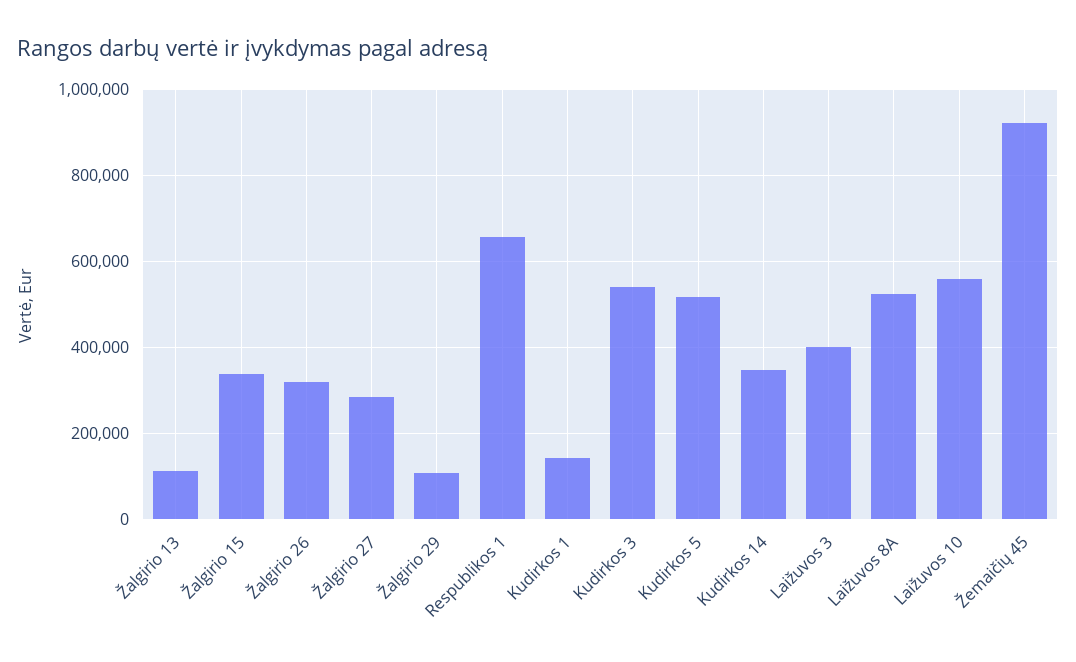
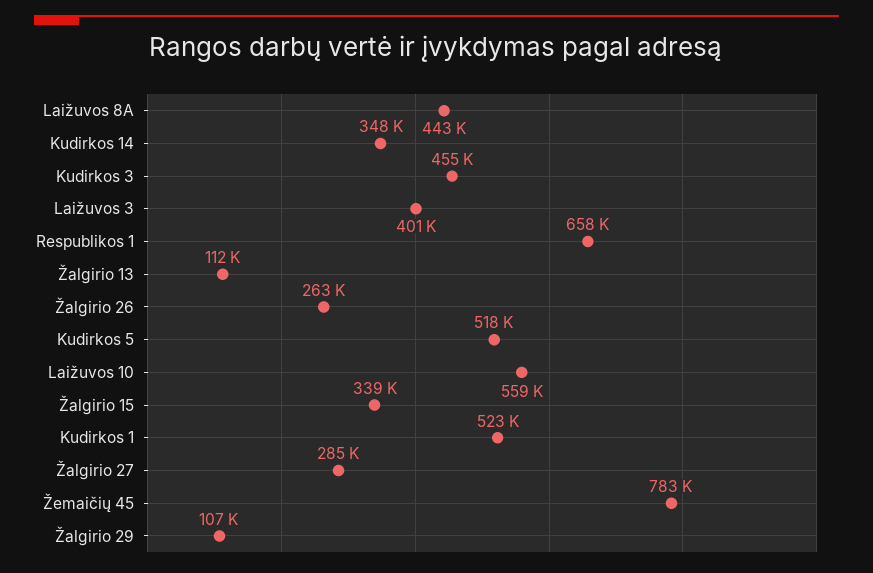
Žalgirio 26: 320000 -> 263000
Kudirkos 1: 140000 -> 523000
Kudirkos 3: 540000 -> 455000
Laižuvos 8A: 520000 -> 443000
Žemaičių 45: 920000 -> 783000

